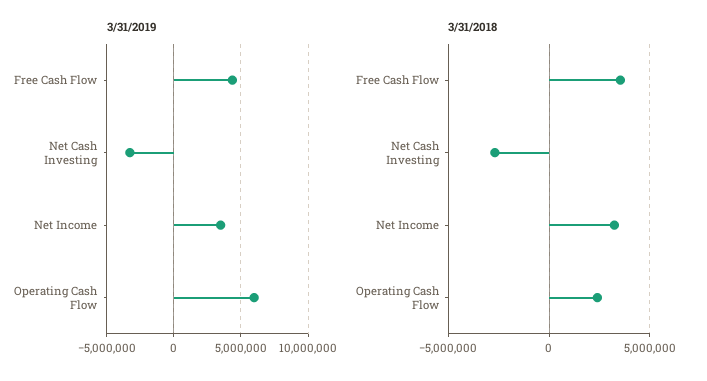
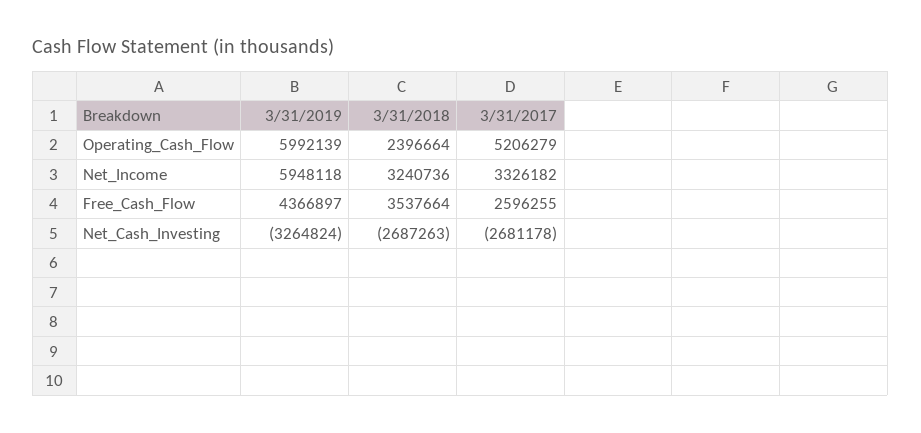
3/31/2019, Net Income: 3500000 -> 5948118
3/31/2017, Operating Cash Flow: none -> 5206279
3/31/2017, Net Income: none -> 3326182
3/31/2017, Free Cash Flow: none -> 2596255
3/31/2017, Net Cash Investing: none -> -2681178

